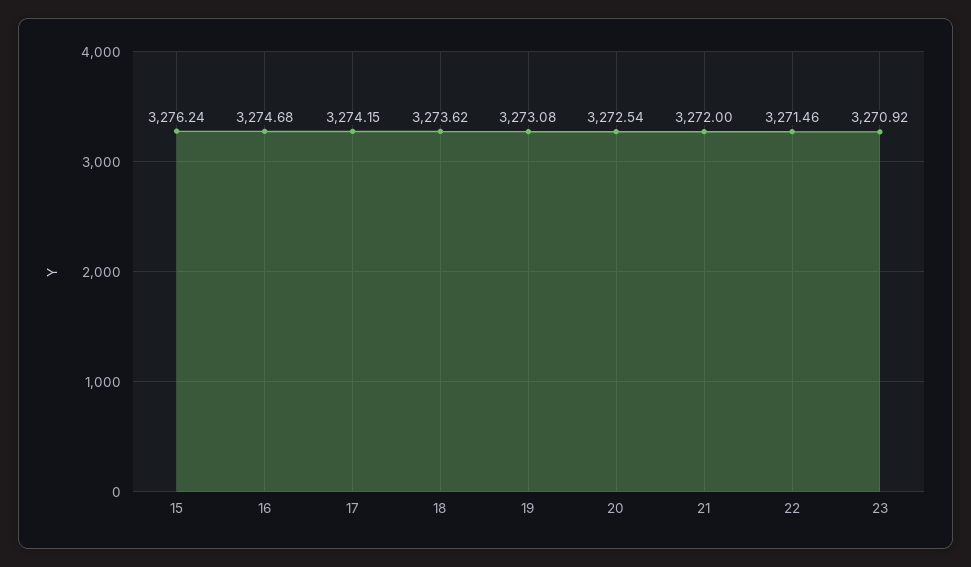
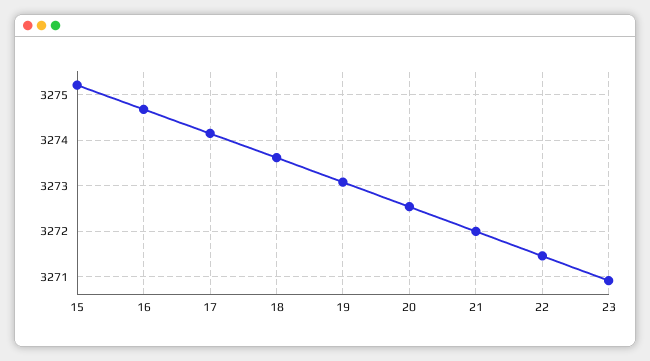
15: 3276.24 -> 3275.2

